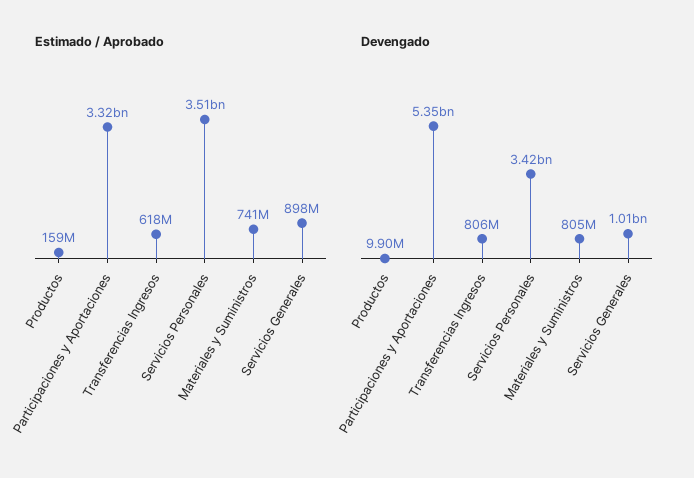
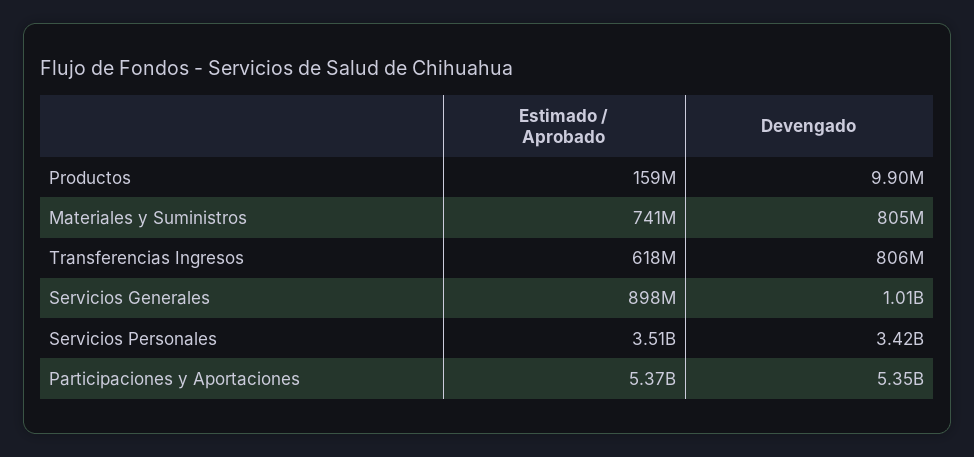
Estimado / Aprobado, Participaciones y Aportaciones: 3320000000 -> 5370000000

